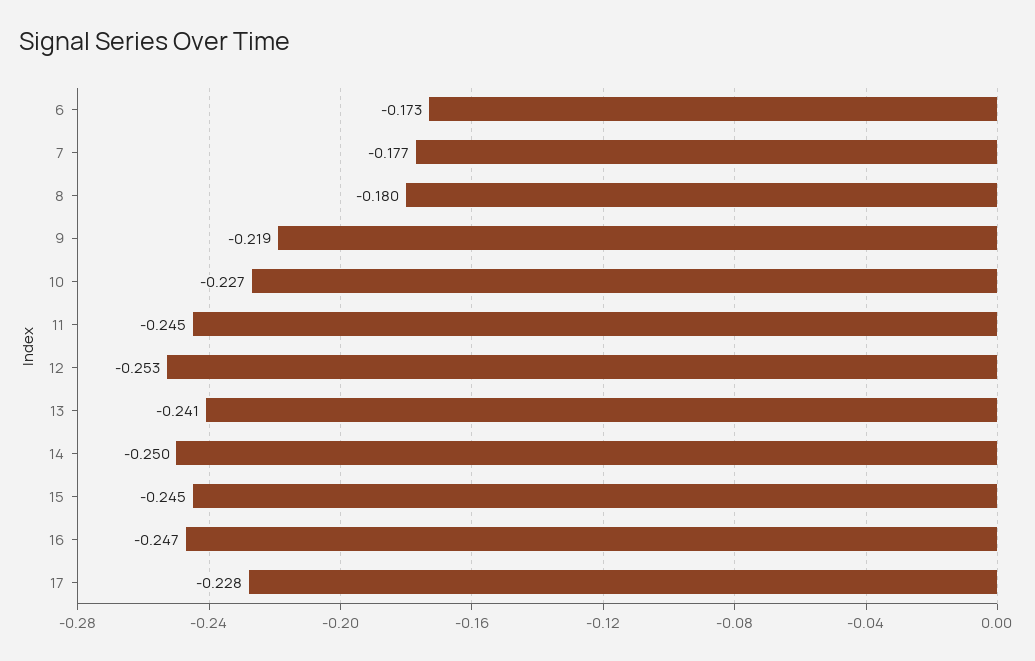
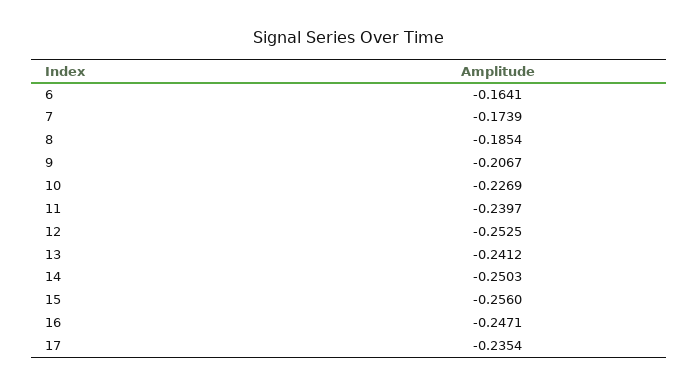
6: -0.173 -> -0.1641
7: -0.177 -> -0.1739
8: -0.18 -> -0.1854
9: -0.219 -> -0.2067
11: -0.245 -> -0.2397
15: -0.245 -> -0.256
17: -0.228 -> -0.2354

